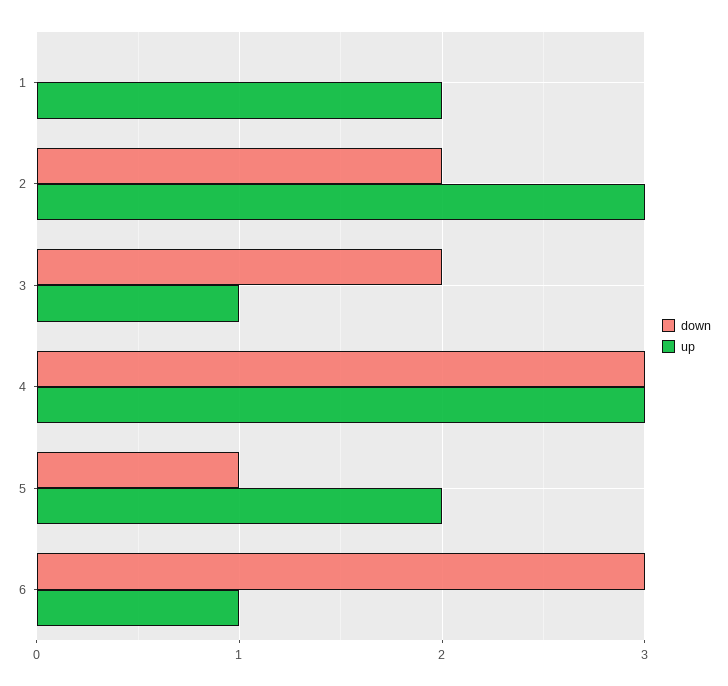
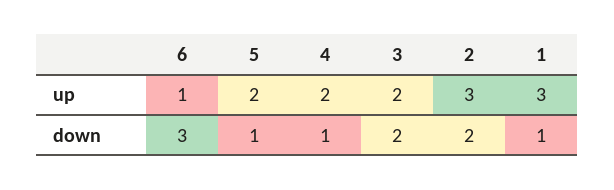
down, 1: 0 -> 1
up, 1: 2 -> 3
up, 3: 1 -> 2
down, 4: 3 -> 1
up, 4: 3 -> 2

